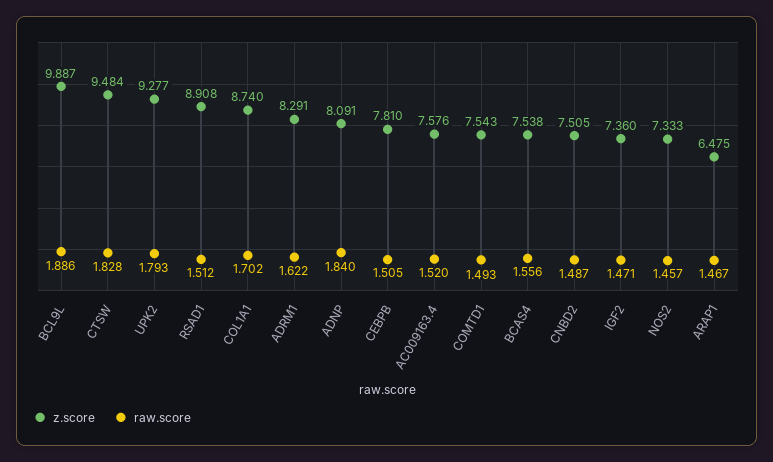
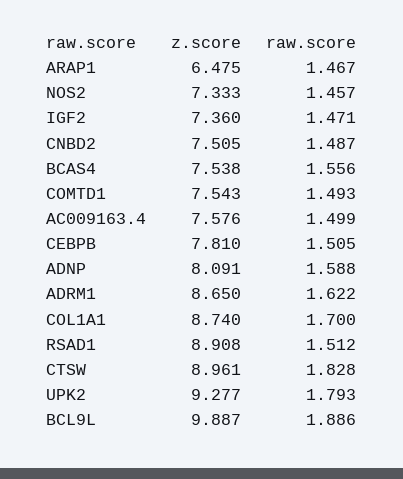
z.score, CTSW: 9.484 -> 8.961
raw.score, COL1A1: 1.702 -> 1.7
z.score, ADRM1: 8.291 -> 8.65
raw.score, ADNP: 1.84 -> 1.588
raw.score, AC009163.4: 1.52 -> 1.499

